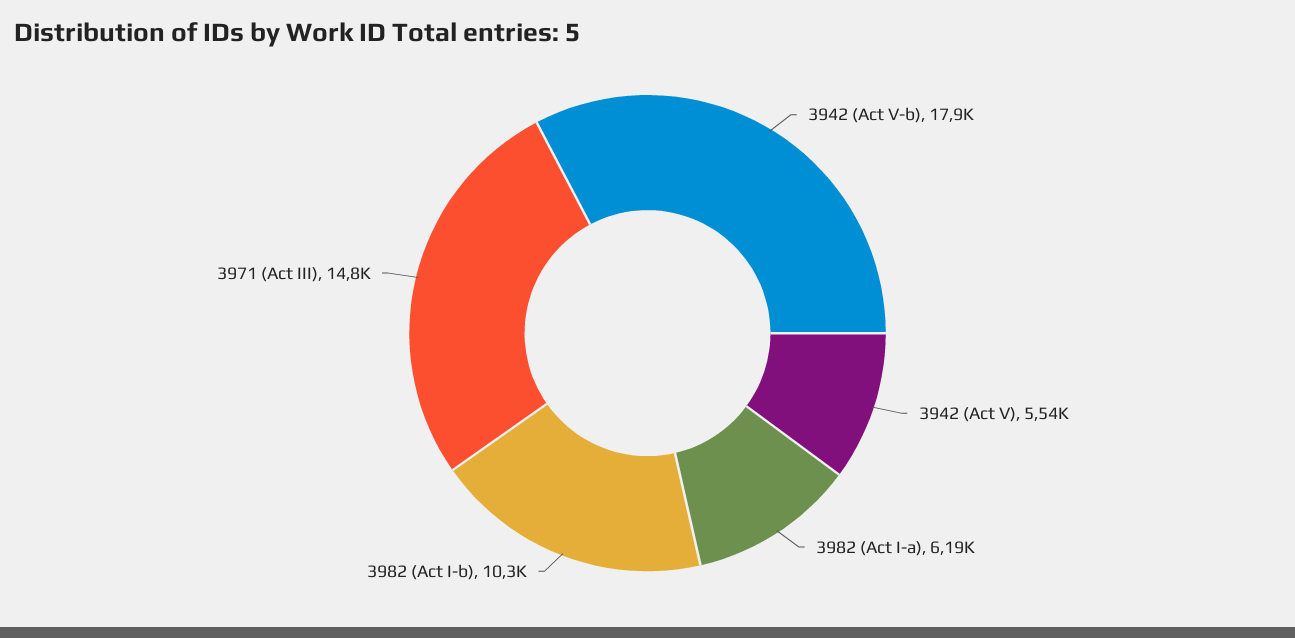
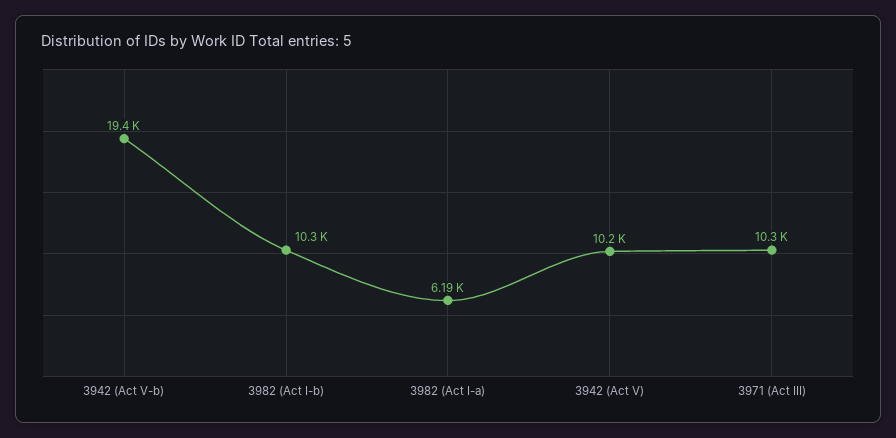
3942 (Act V-b): 17900 -> 19400
3942 (Act V): 5540 -> 10200
3971 (Act III): 14800 -> 10300

